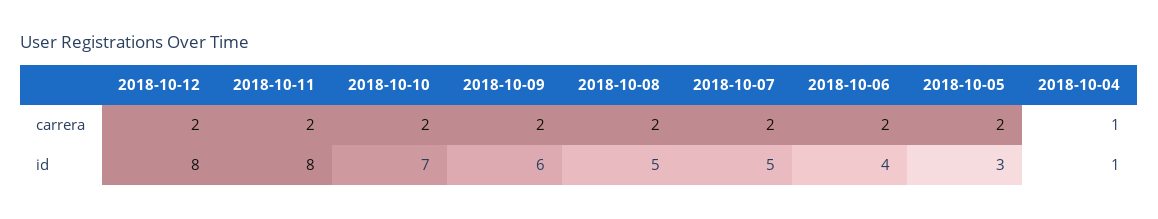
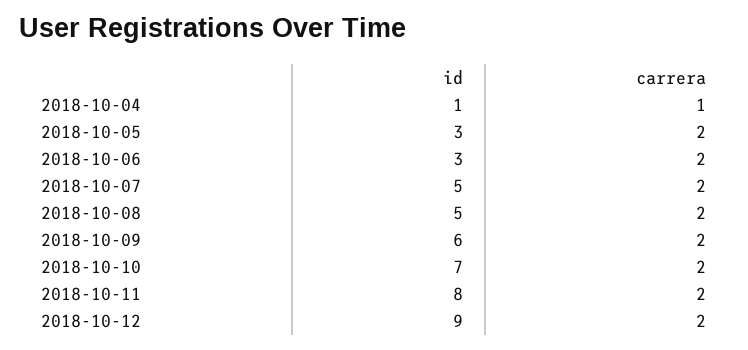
2018-10-12, id: 8 -> 9
2018-10-06, id: 4 -> 3

